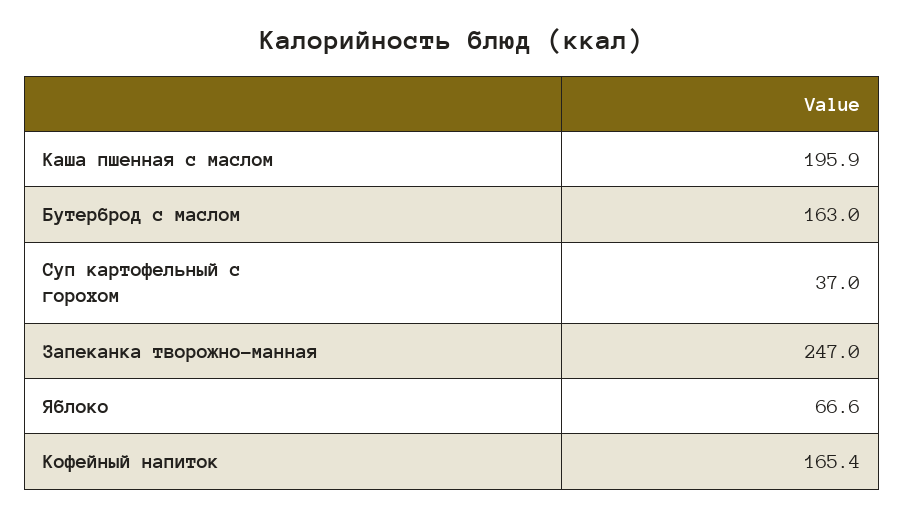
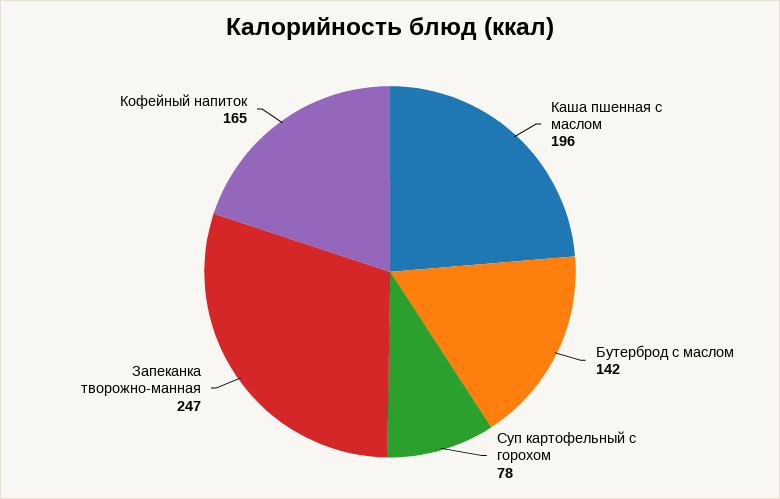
Бутерброд с маслом: 163 -> 142
Суп картофельный с горохом: 37 -> 78
Яблоко: 66.6 -> none

